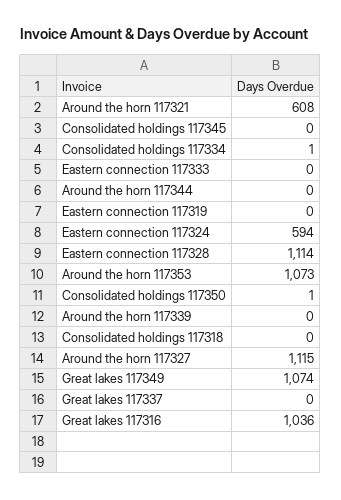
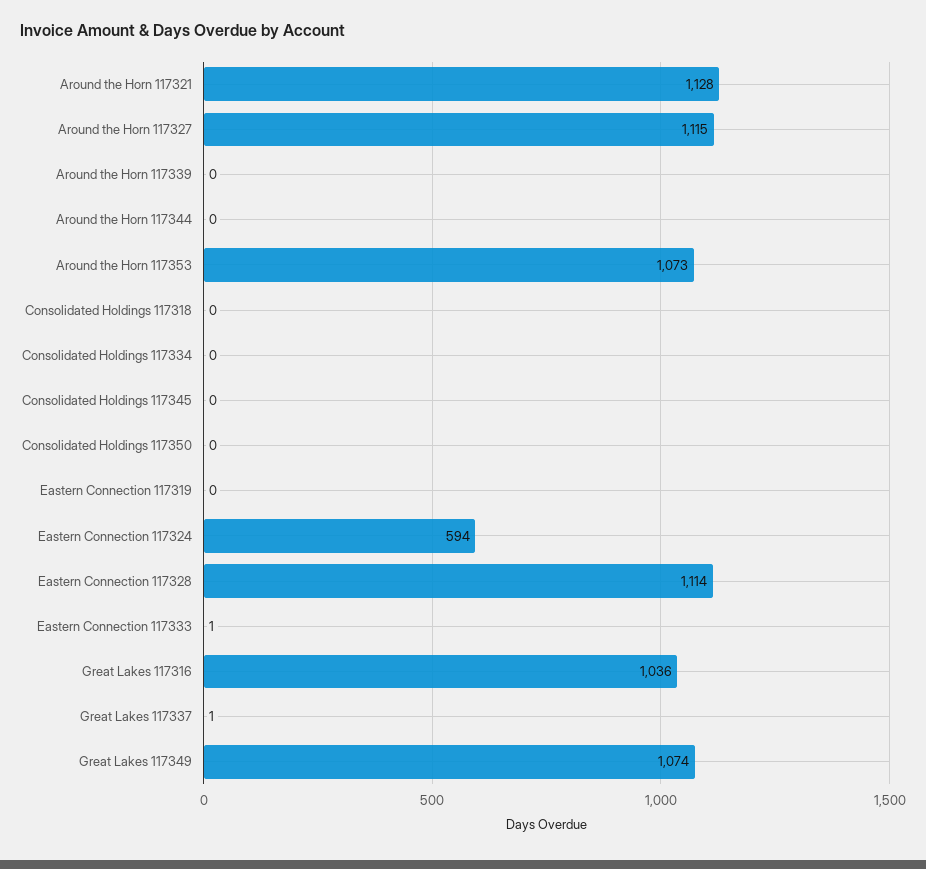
Around the horn 117321: 608 -> 1128
Consolidated holdings 117334: 1 -> 0
Eastern connection 117333: 0 -> 1
Consolidated holdings 117350: 1 -> 0
Great lakes 117337: 0 -> 1

